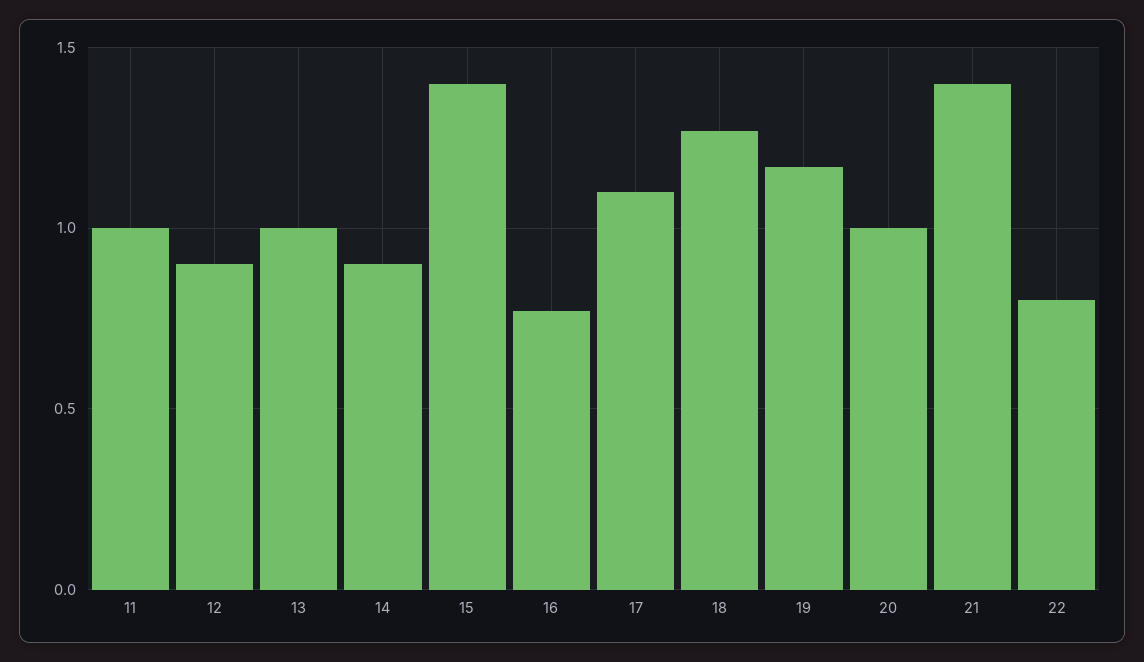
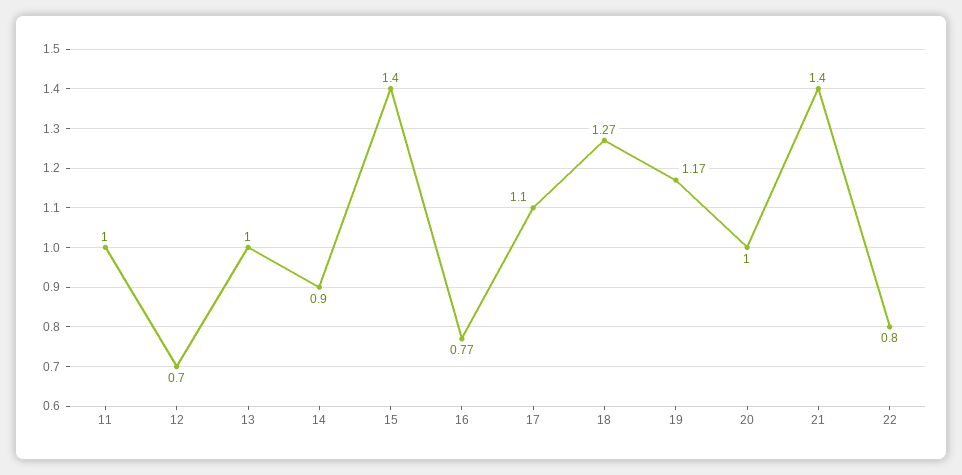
12: 0.9 -> 0.7

